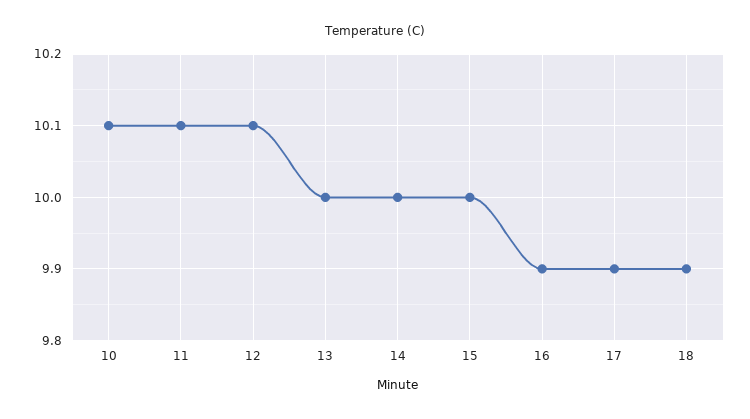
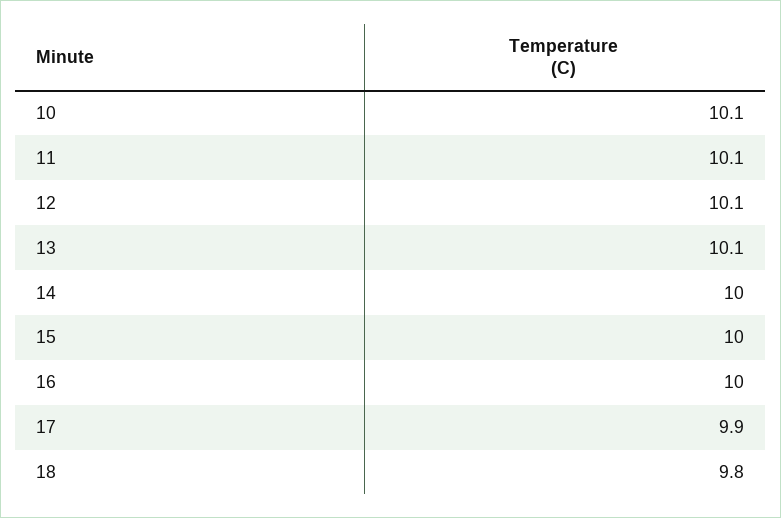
13: 10 -> 10.1
16: 9.9 -> 10
18: 9.9 -> 9.8

